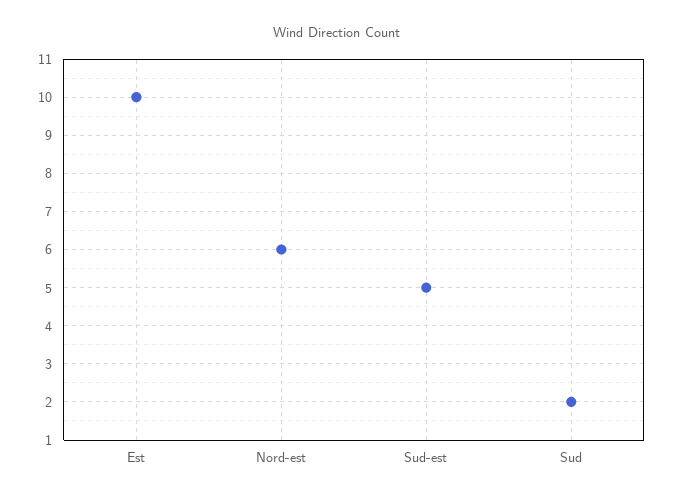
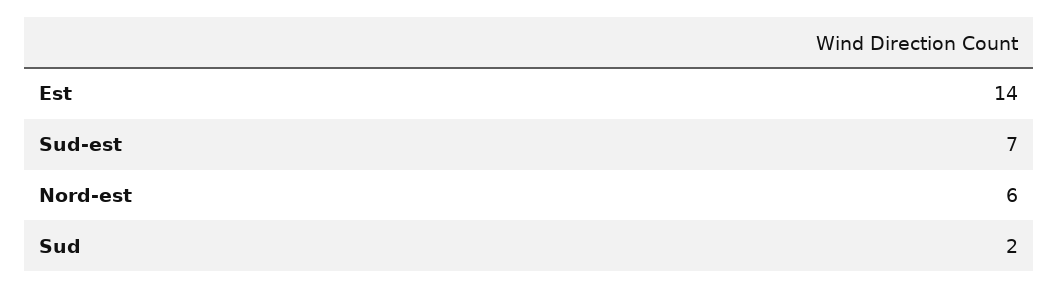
Est: 10 -> 14
Sud-est: 5 -> 7

